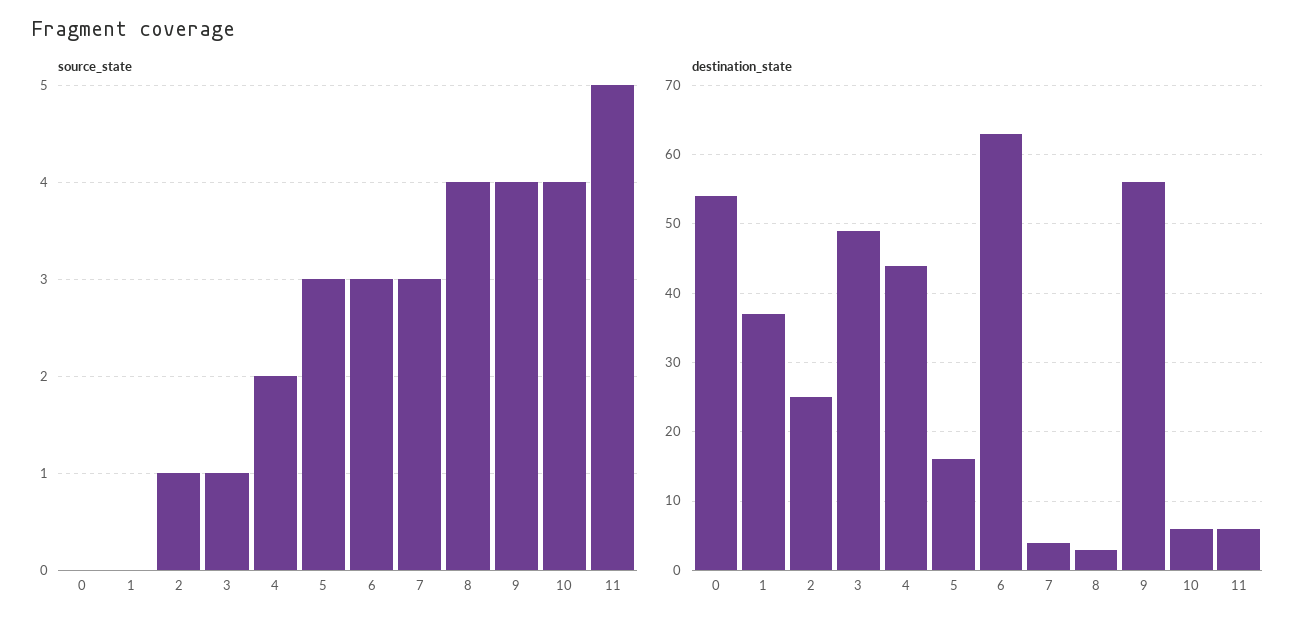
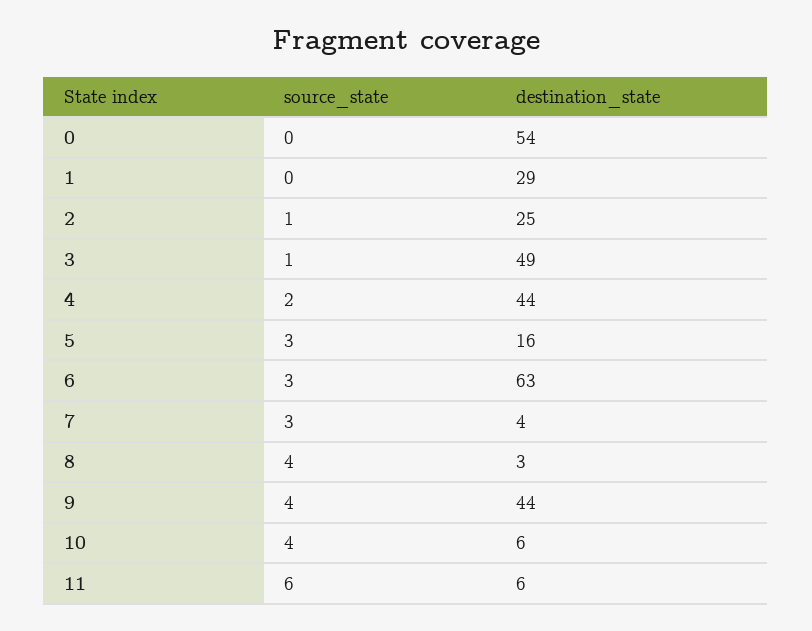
source_state, 11: 5 -> 6
destination_state, 1: 37 -> 29
destination_state, 9: 56 -> 44

